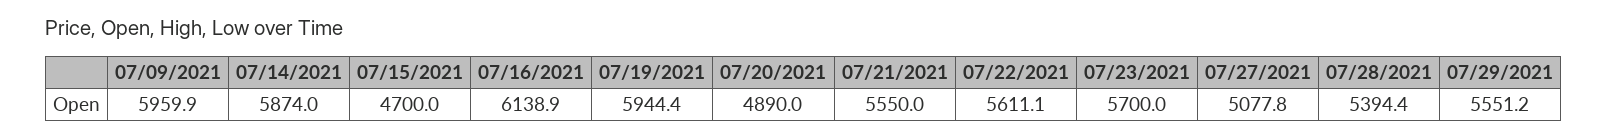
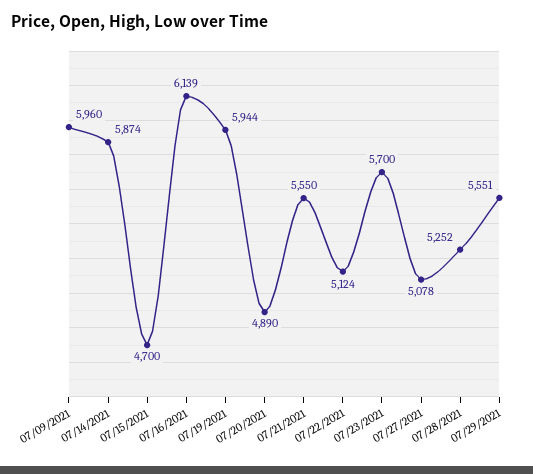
07/22/2021: 5611.1 -> 5124
07/28/2021: 5394.4 -> 5252

